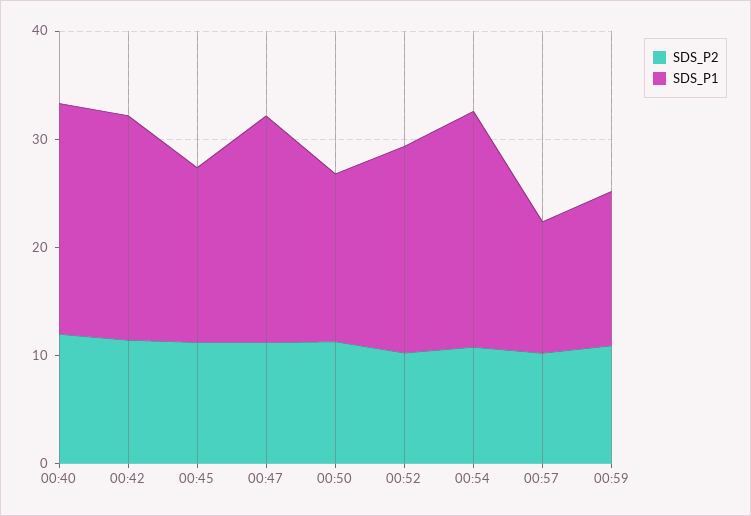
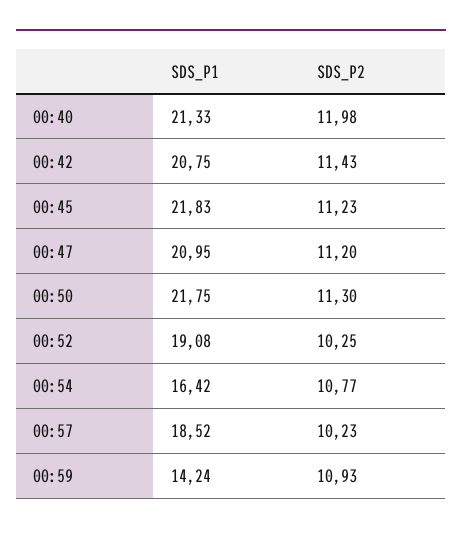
SDS_P1, 00:45: 16 -> 21.83
SDS_P1, 00:50: 16 -> 21.75
SDS_P1, 00:54: 22 -> 16.42
SDS_P1, 00:57: 12 -> 18.52

